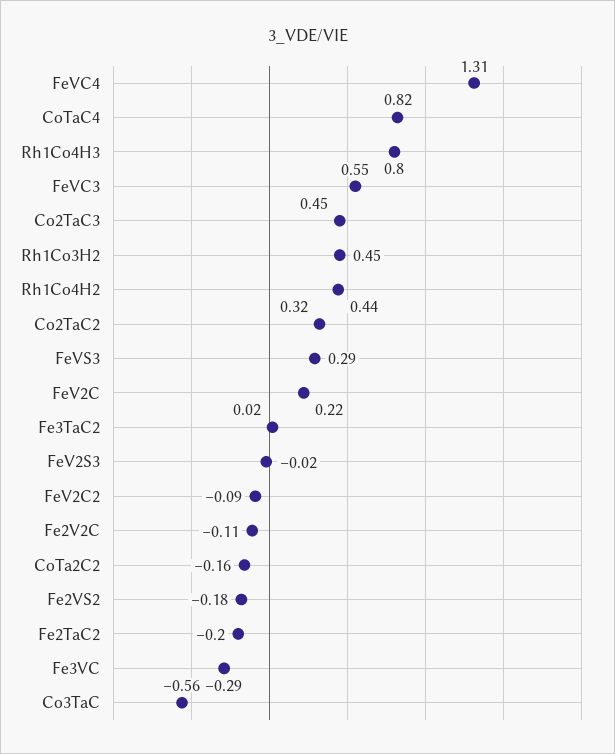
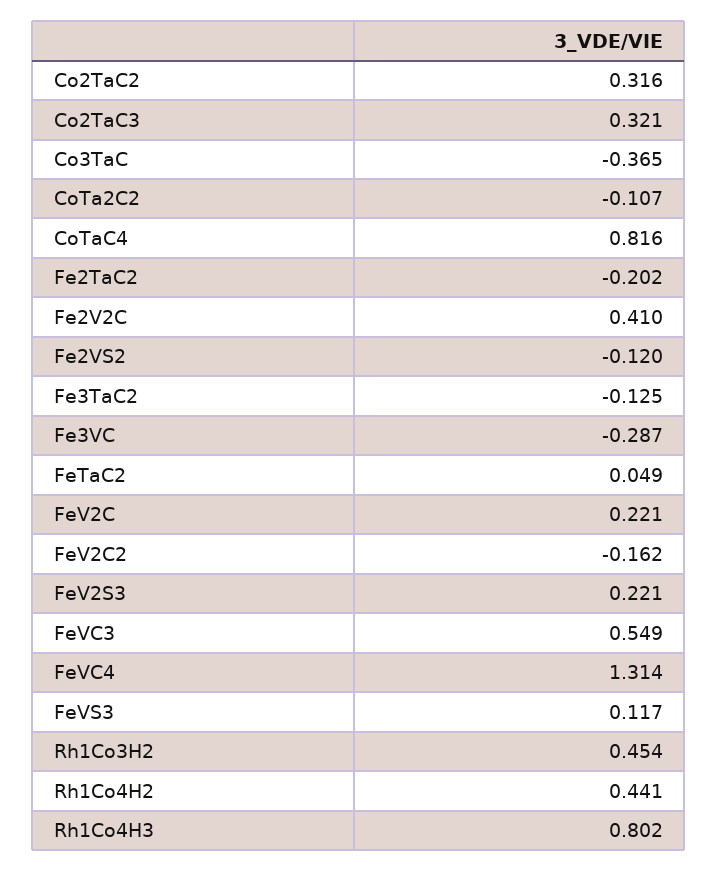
Co2TaC3: 0.45 -> 0.321
FeVS3: 0.29 -> 0.117
Fe3TaC2: 0.02 -> -0.125
FeV2S3: -0.02 -> 0.221
FeV2C2: -0.09 -> -0.162
Fe2V2C: -0.11 -> 0.41
CoTa2C2: -0.16 -> -0.107
Fe2VS2: -0.18 -> -0.12
Co3TaC: -0.56 -> -0.365
FeTaC2: none -> 0.049

